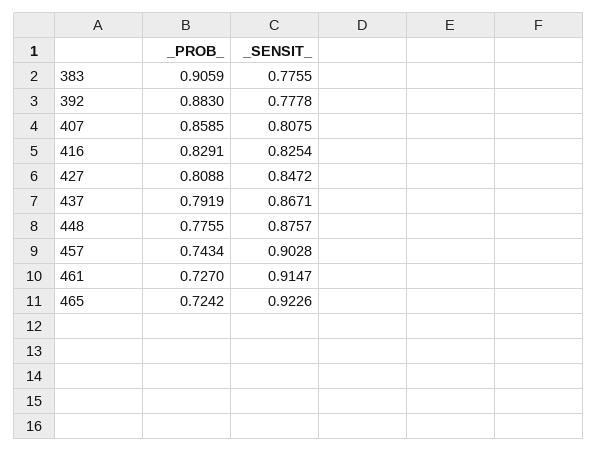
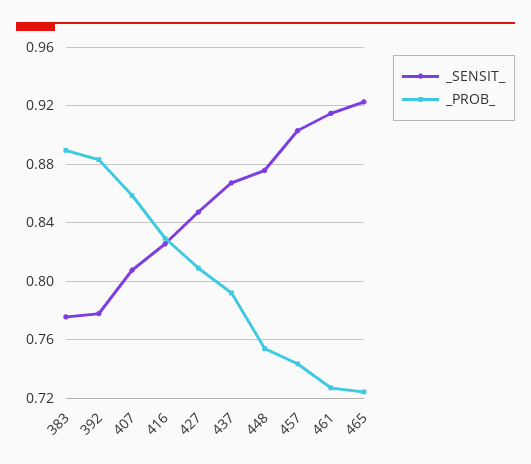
_PROB_, 383: 0.9059 -> 0.89
_PROB_, 448: 0.7755 -> 0.755

